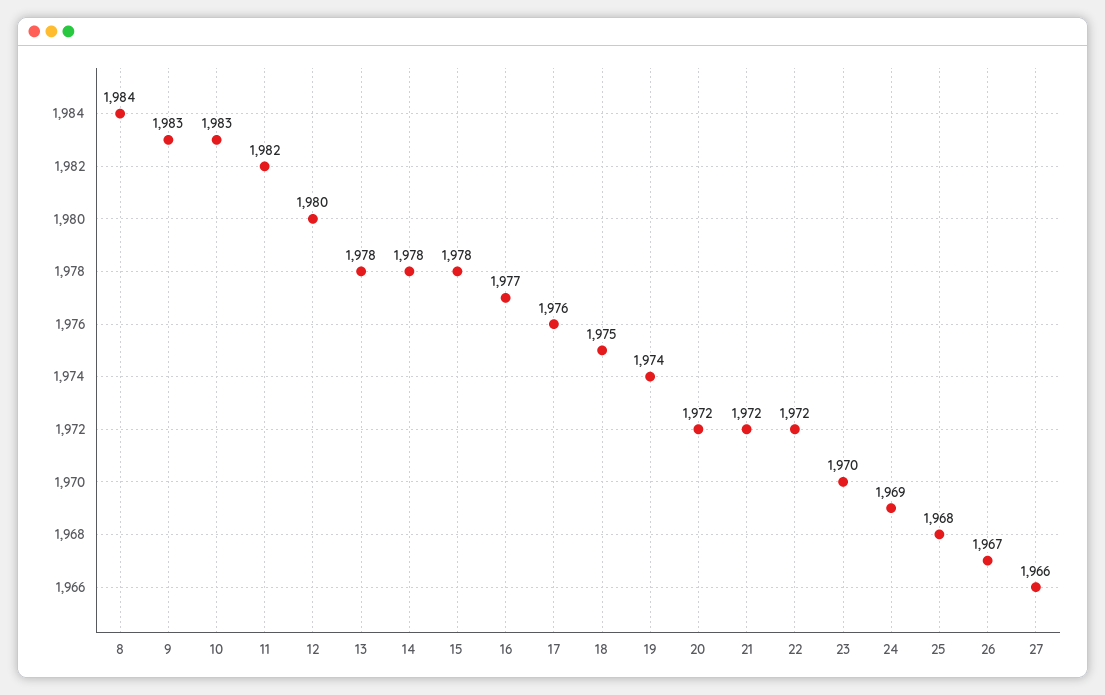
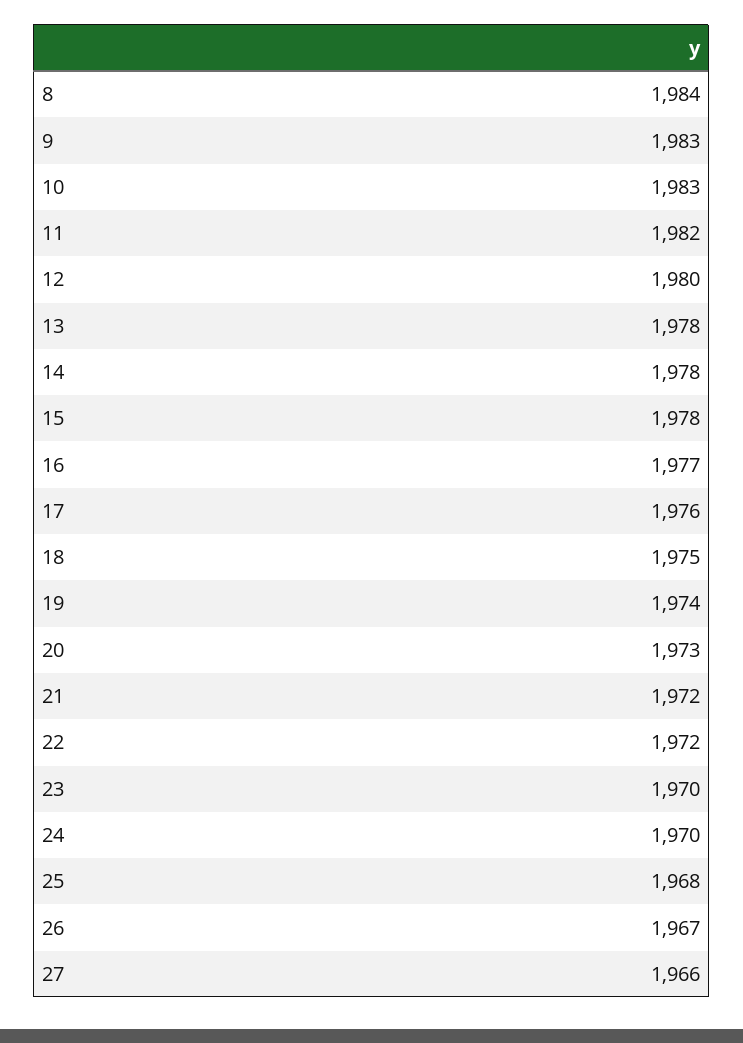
20: 1972 -> 1973
24: 1969 -> 1970

